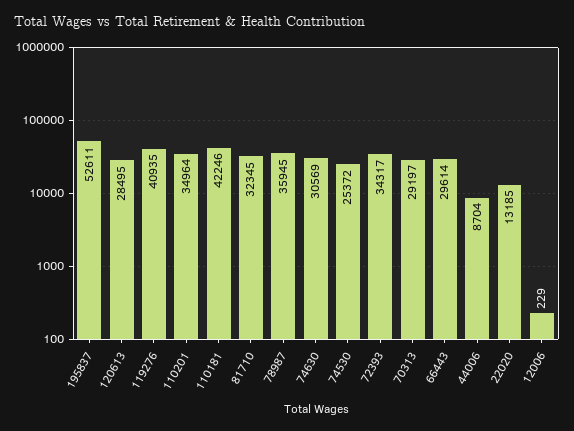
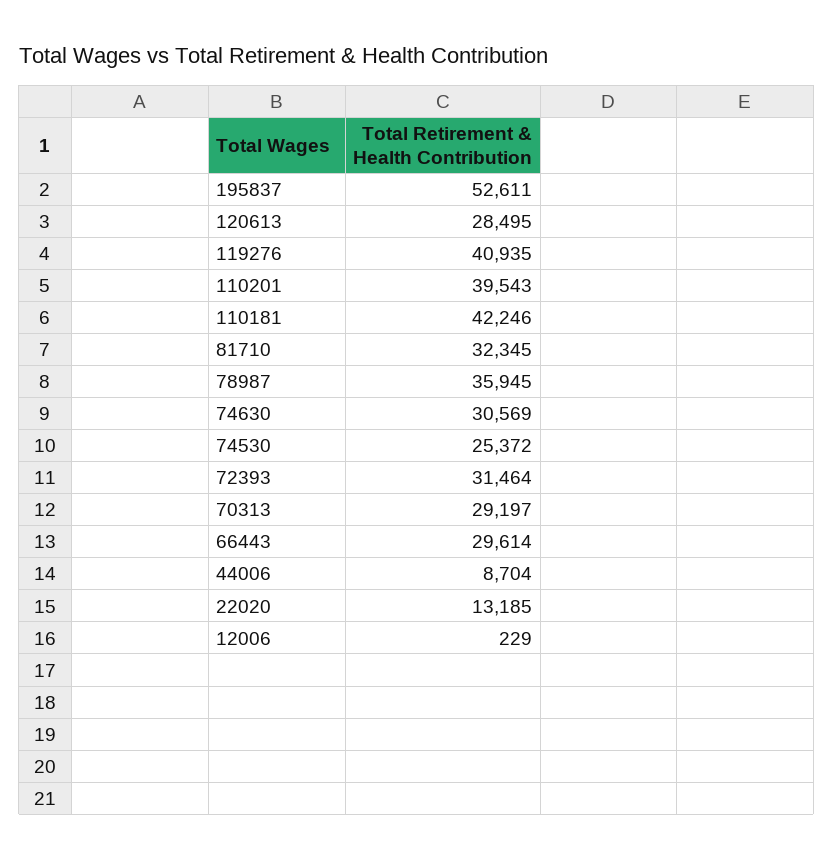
110201: 34964 -> 39543
72393: 34317 -> 31464

